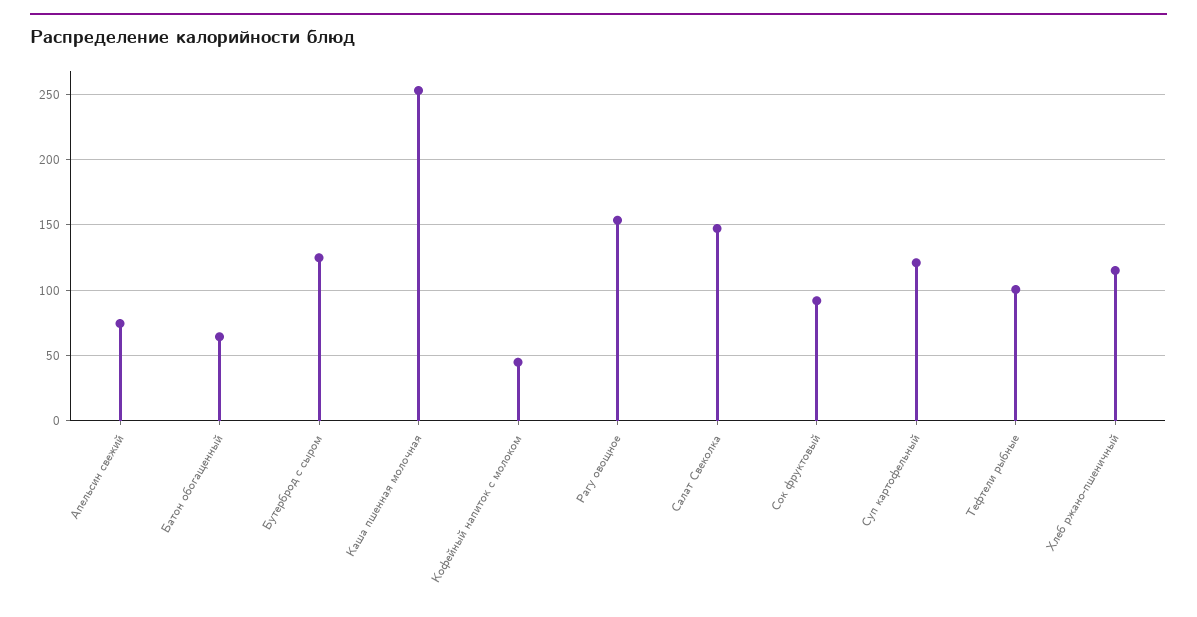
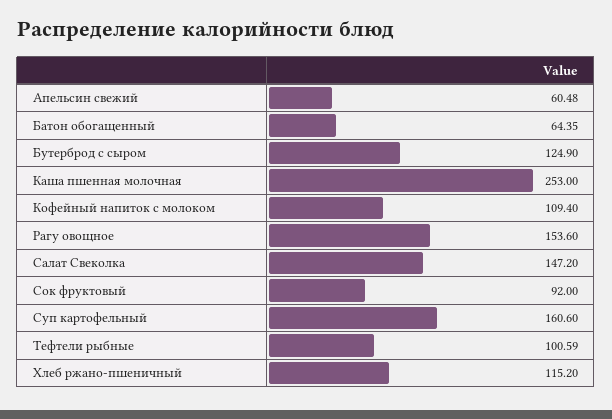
Апельсин свежий: 75 -> 60.48
Кофейный напиток с молоком: 45 -> 109.4
Суп картофельный: 120 -> 160.6

